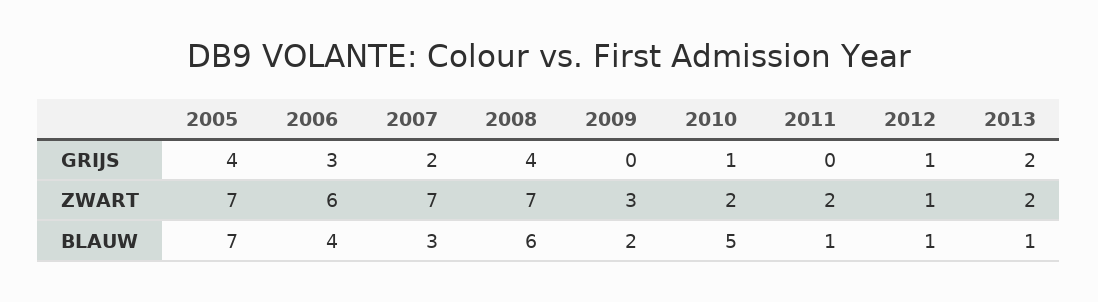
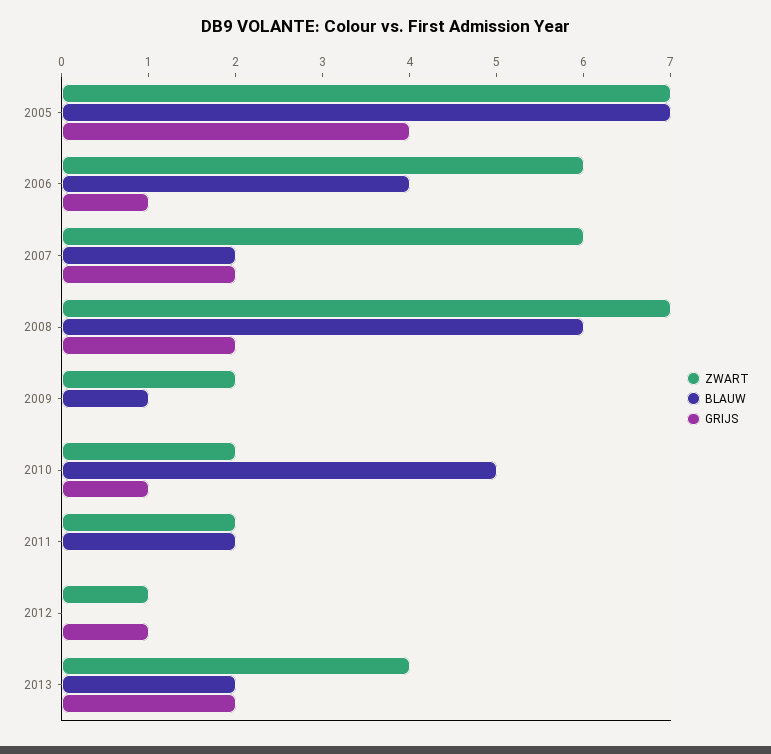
GRIJS, 2006: 3 -> 1
GRIJS, 2008: 4 -> 2
ZWART, 2007: 7 -> 6
ZWART, 2009: 3 -> 2
ZWART, 2013: 2 -> 4
BLAUW, 2007: 3 -> 2
BLAUW, 2009: 2 -> 1
BLAUW, 2011: 1 -> 2
BLAUW, 2012: 1 -> 0
BLAUW, 2013: 1 -> 2

